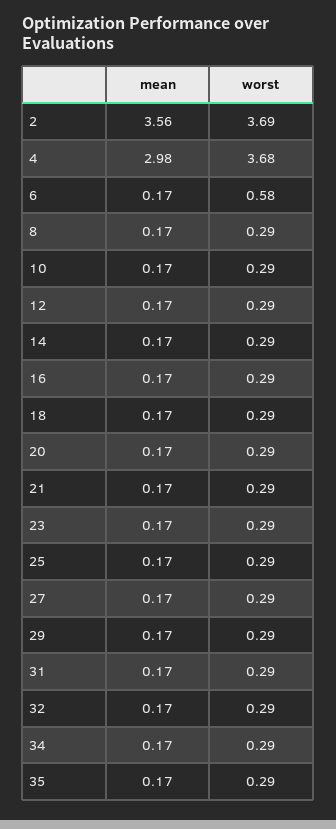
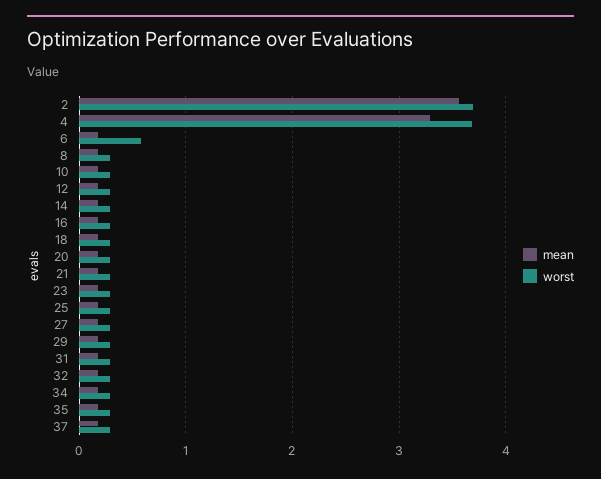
mean, 4: 2.98 -> 3.3
mean, 37: none -> 0.2
worst, 37: none -> 0.3

